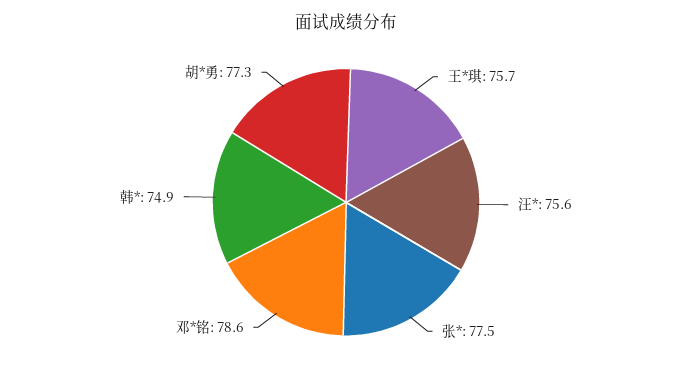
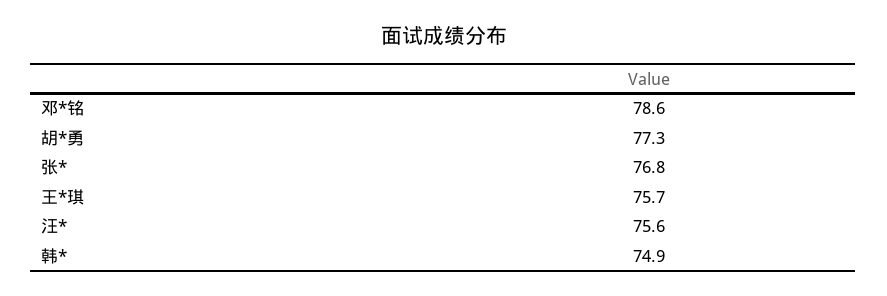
张*: 77.5 -> 76.8

